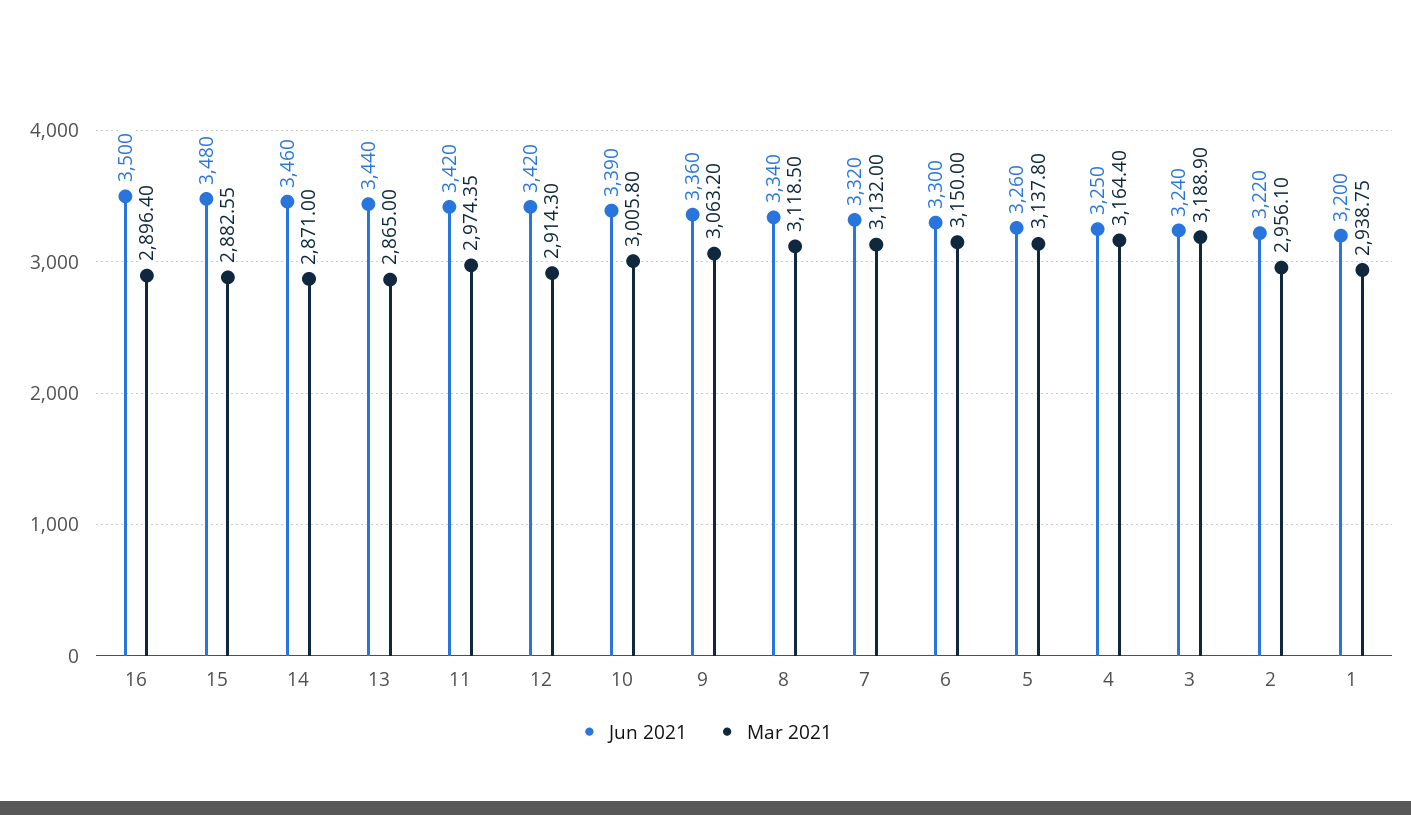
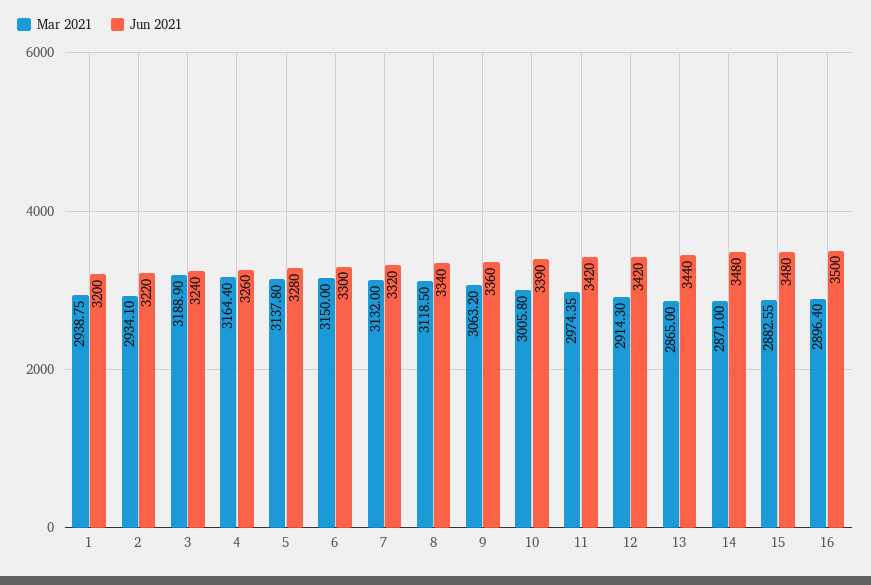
Jun 2021, 14: 3460 -> 3480
Jun 2021, 5: 3260 -> 3280
Jun 2021, 4: 3250 -> 3260
Mar 2021, 2: 2956.1 -> 2934.1

